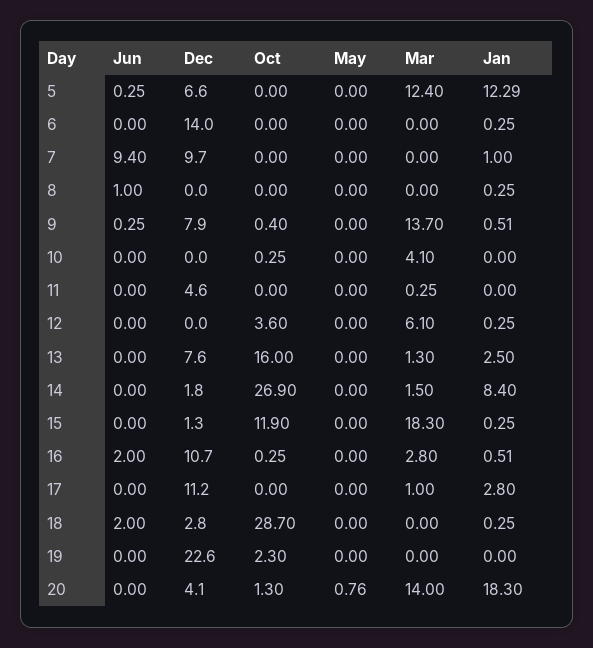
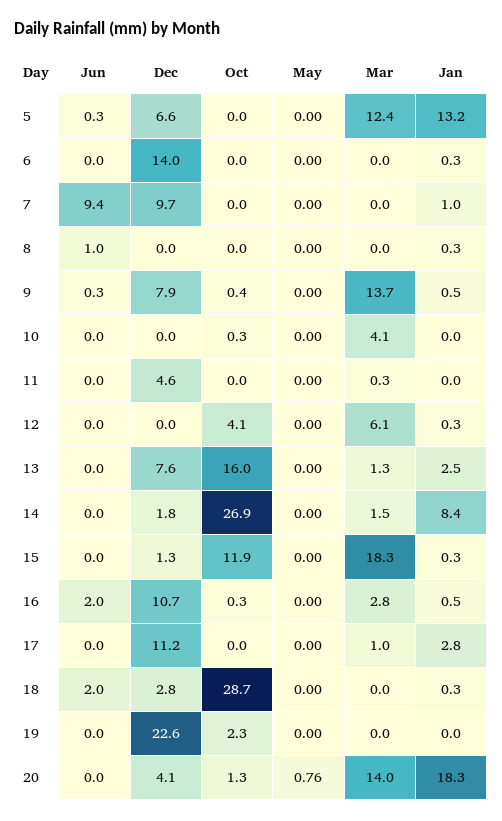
Jan, 5: 12.29 -> 13.2
Oct, 12: 3.6 -> 4.1

